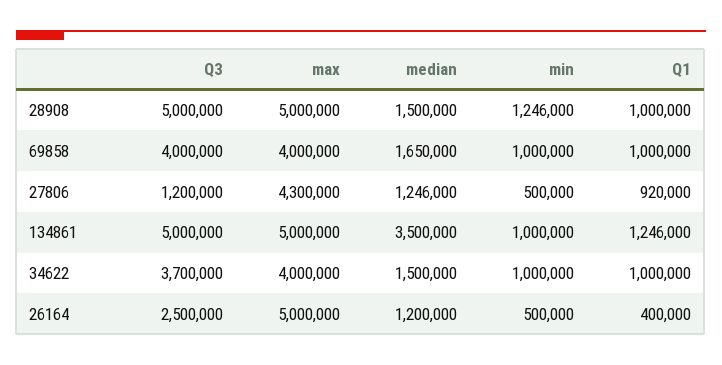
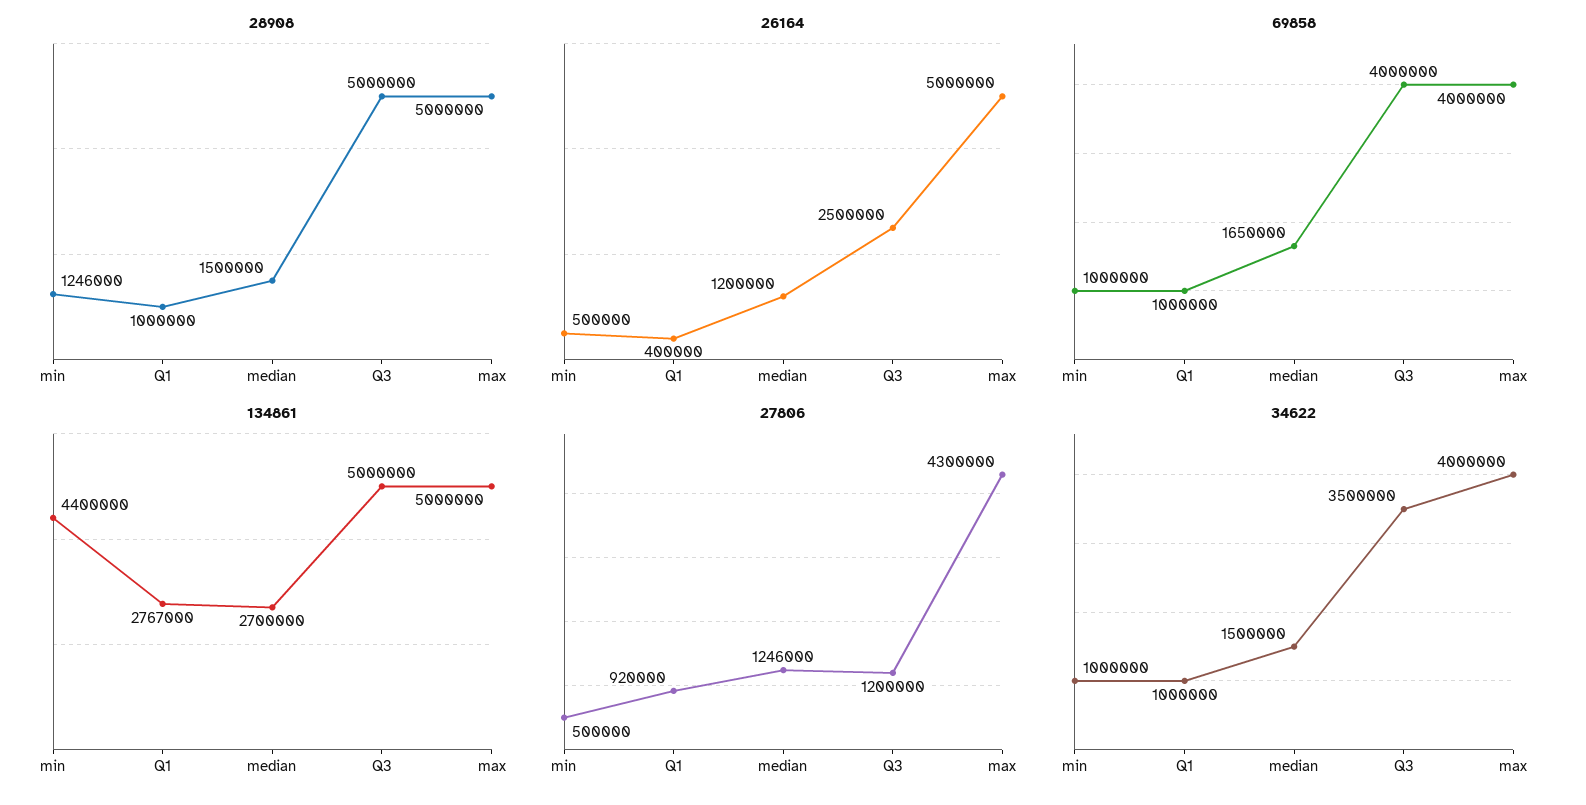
134861, median: 3500000 -> 2700000
134861, min: 1000000 -> 4400000
134861, Q1: 1246000 -> 2767000
34622, Q3: 3700000 -> 3500000

